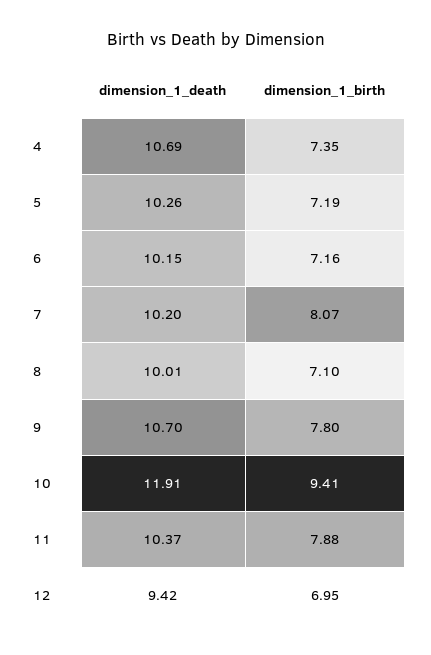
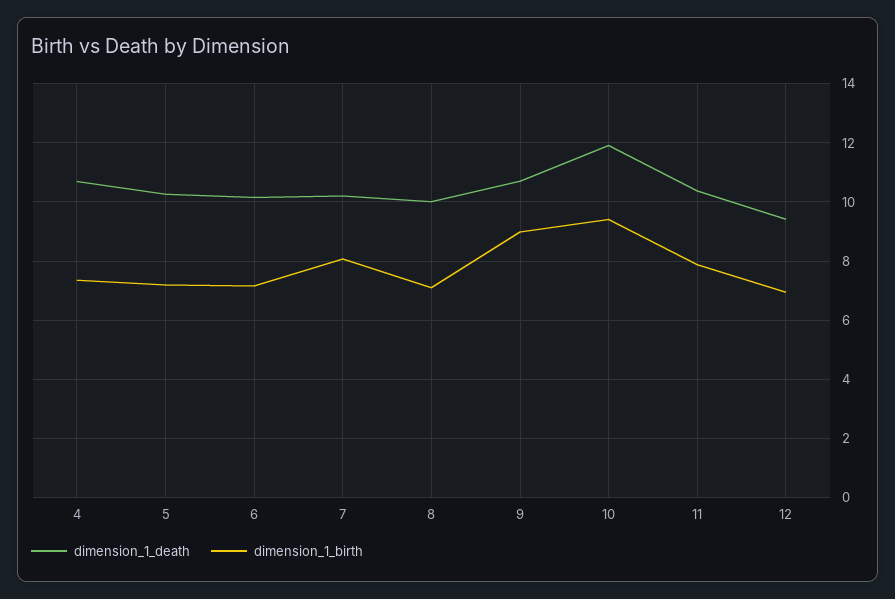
dimension_1_birth, 9: 7.8 -> 9

